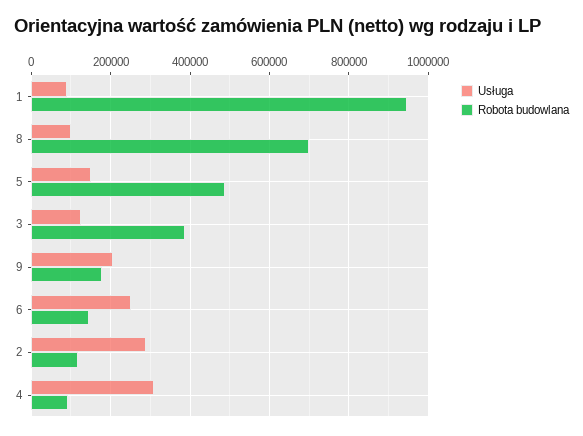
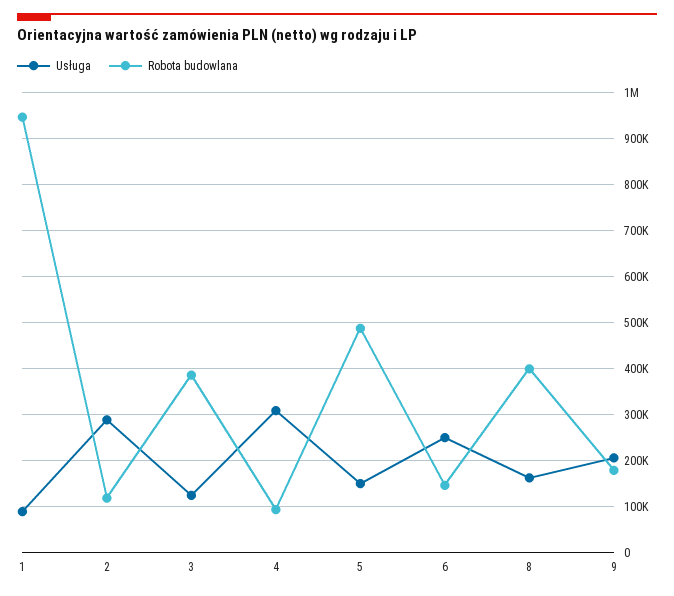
Usługa, 8: 100000 -> 160000
Robota budowlana, 8: 700000 -> 400000

